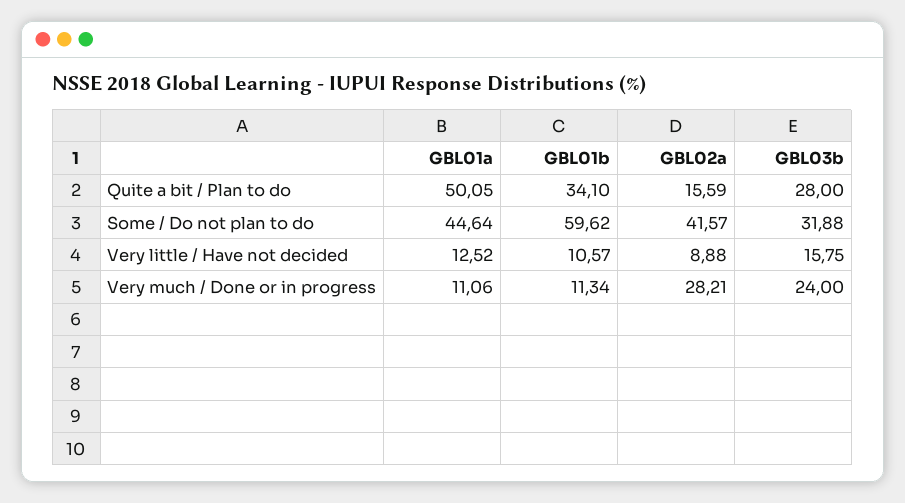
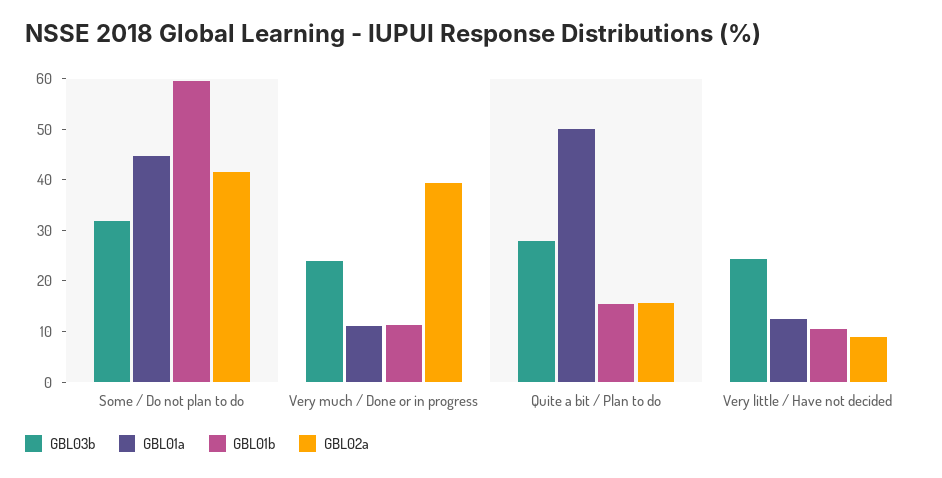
GBL01b, Quite a bit / Plan to do: 34.1 -> 16
GBL03b, Very little / Have not decided: 15.75 -> 24
GBL02a, Very much / Done or in progress: 28.21 -> 40

